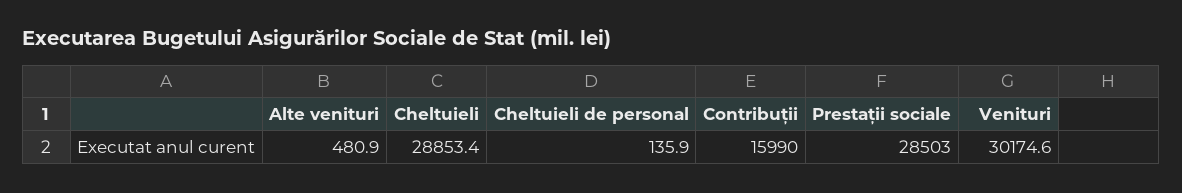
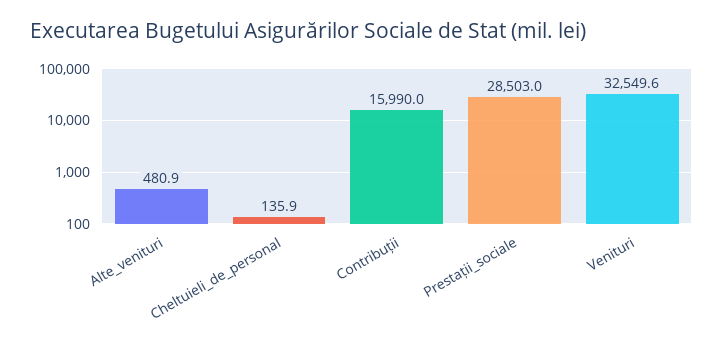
Cheltuieli: 28853.4 -> none
Venituri: 30174.6 -> 32549.6

